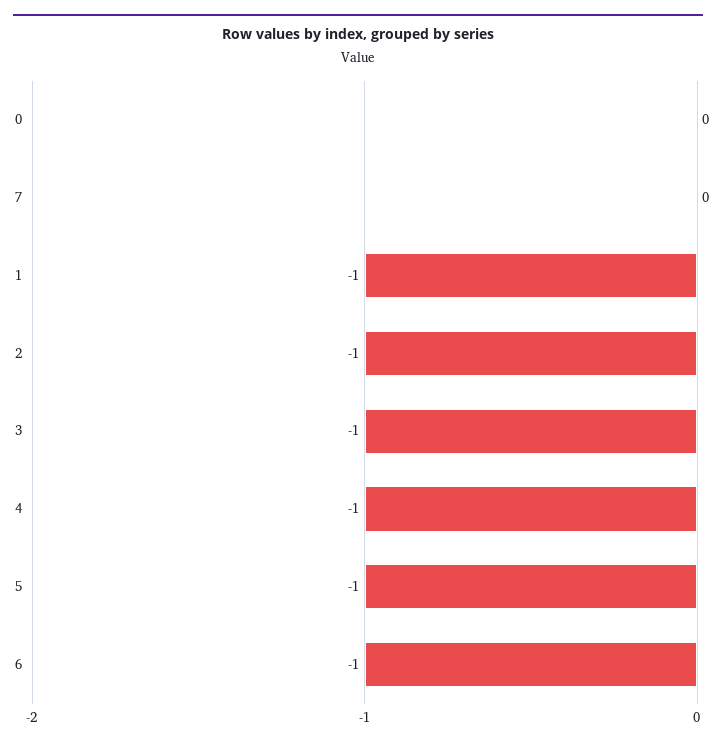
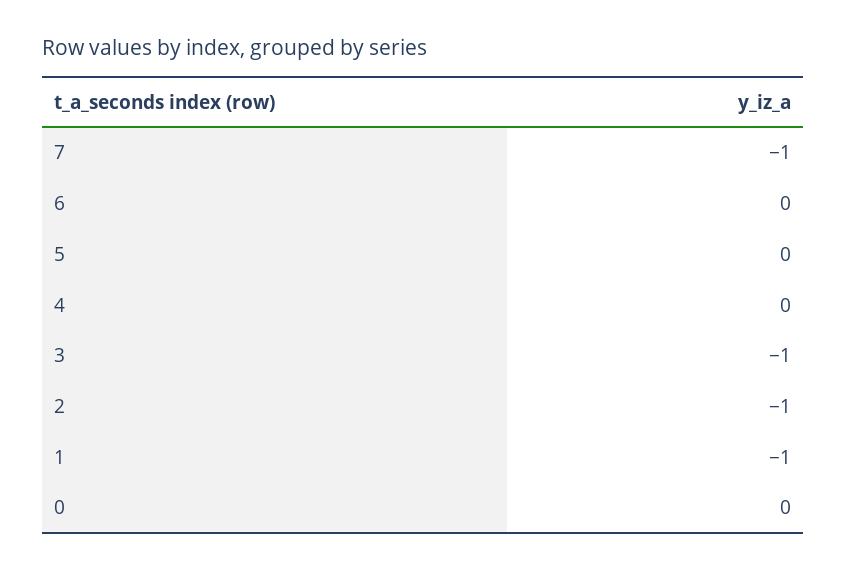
7: 0 -> -1
4: -1 -> 0
5: -1 -> 0
6: -1 -> 0

